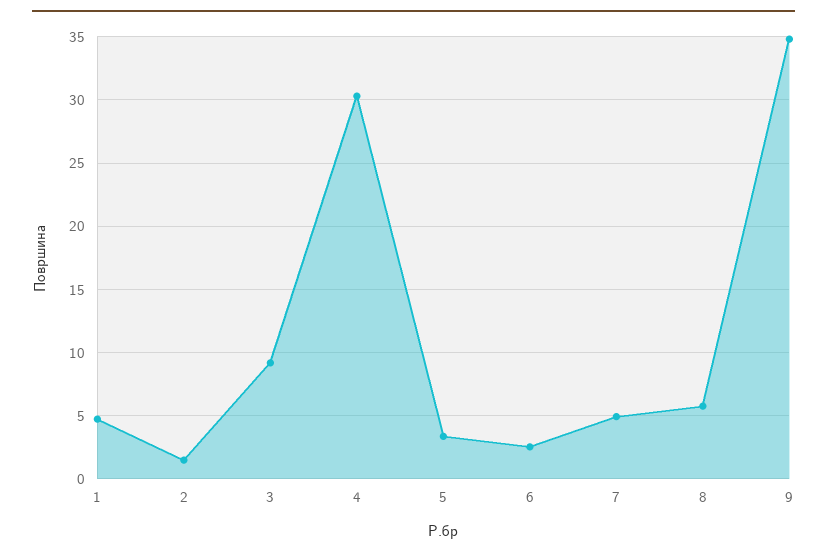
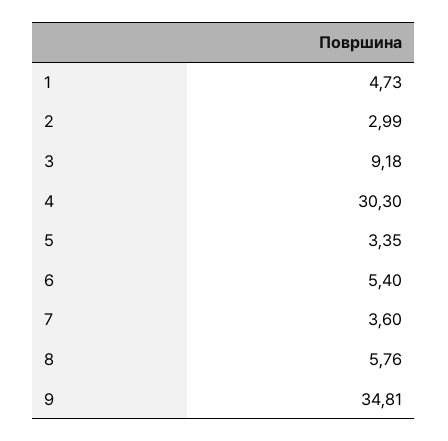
2: 1.5 -> 2.99
6: 2.5 -> 5.4
7: 5 -> 3.6

